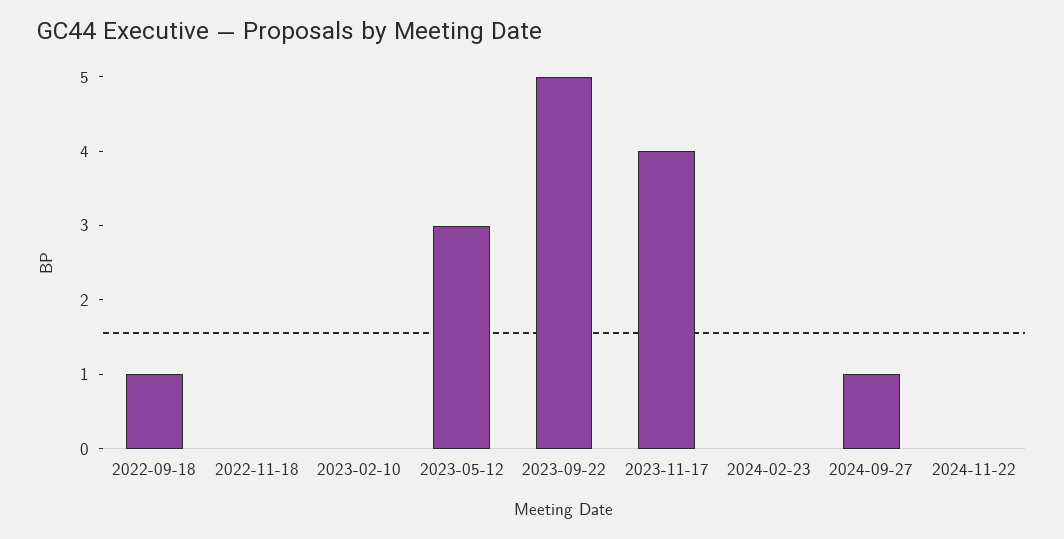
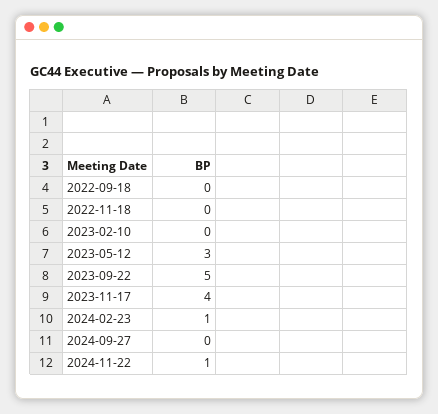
2022-09-18: 1 -> 0
2024-02-23: 0 -> 1
2024-09-27: 1 -> 0
2024-11-22: 0 -> 1

